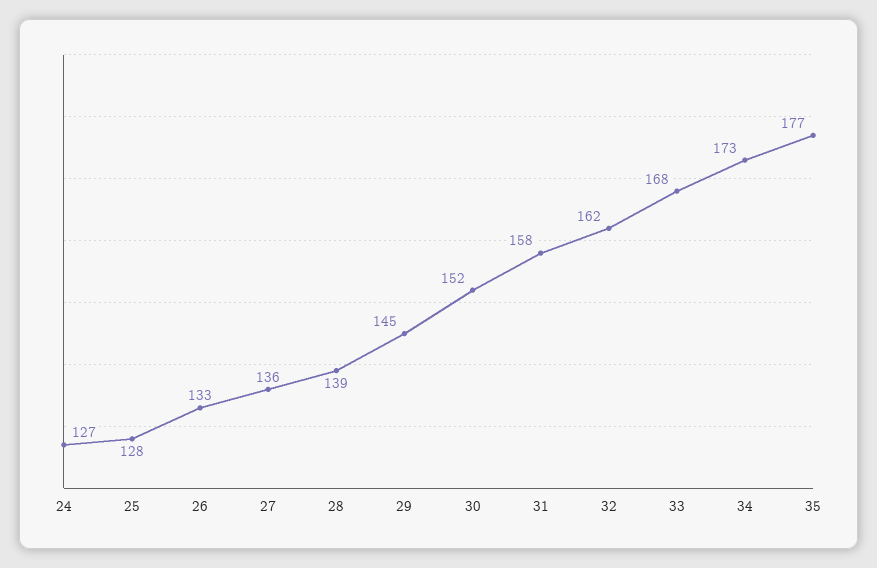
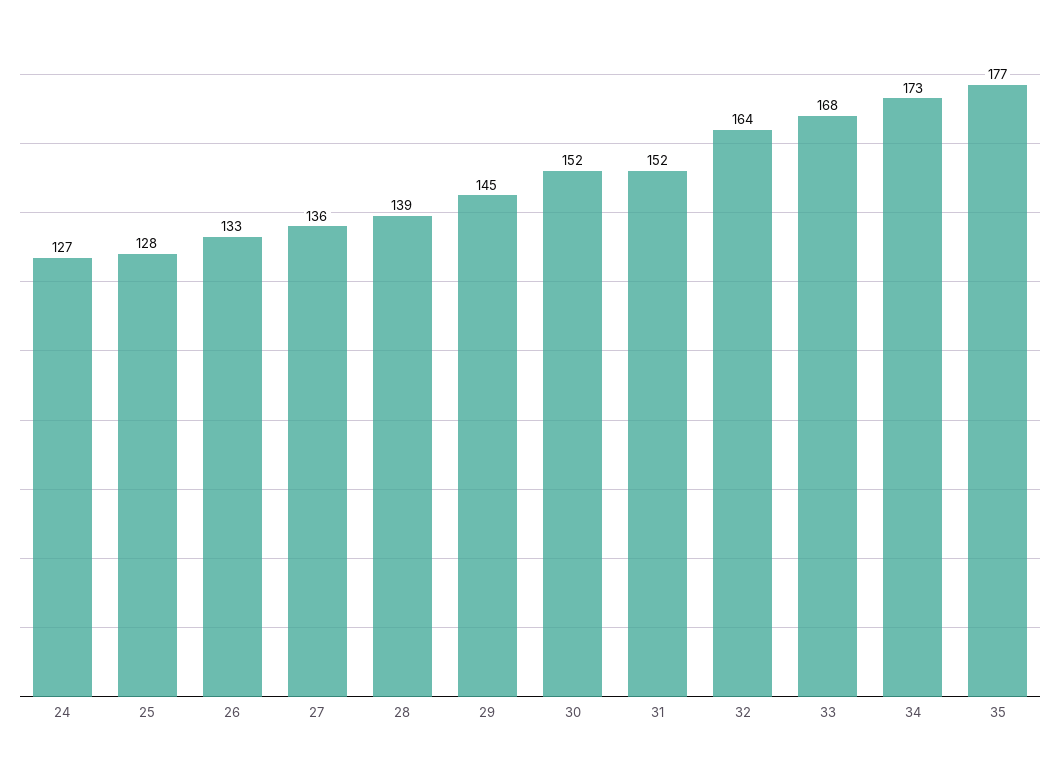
31: 158 -> 152
32: 162 -> 164

